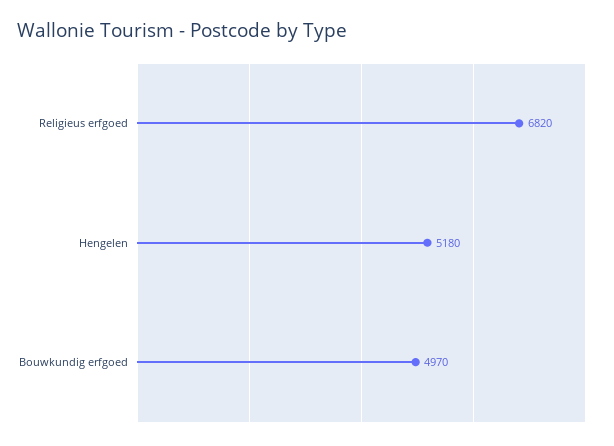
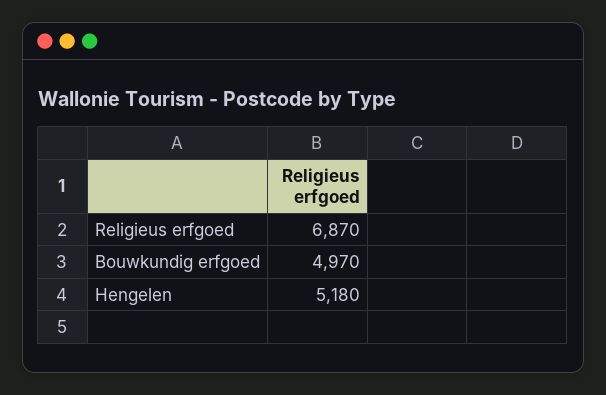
Religieus erfgoed: 6820 -> 6870

